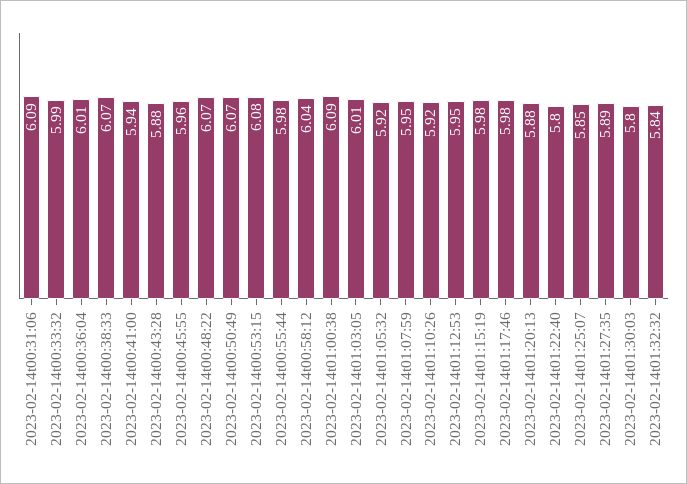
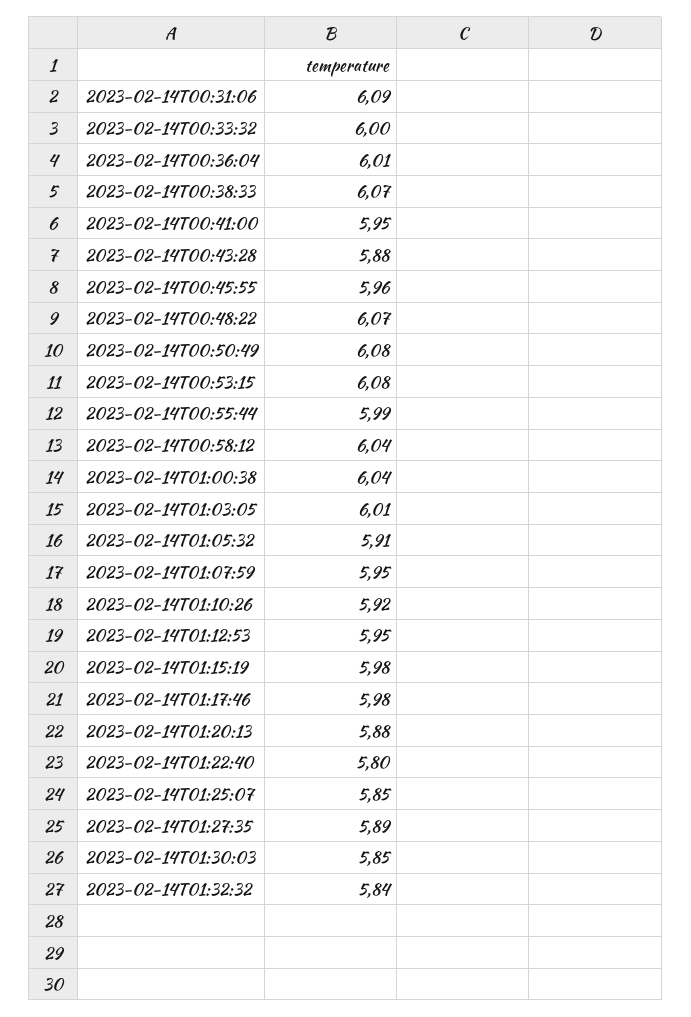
2023-02-14t00:33:32: 5.99 -> 6
2023-02-14t00:41:00: 5.94 -> 5.95
2023-02-14t00:50:49: 6.07 -> 6.08
2023-02-14t00:55:44: 5.98 -> 5.99
2023-02-14t01:00:38: 6.09 -> 6.04
2023-02-14t01:05:32: 5.92 -> 5.91
2023-02-14t01:30:03: 5.8 -> 5.85

